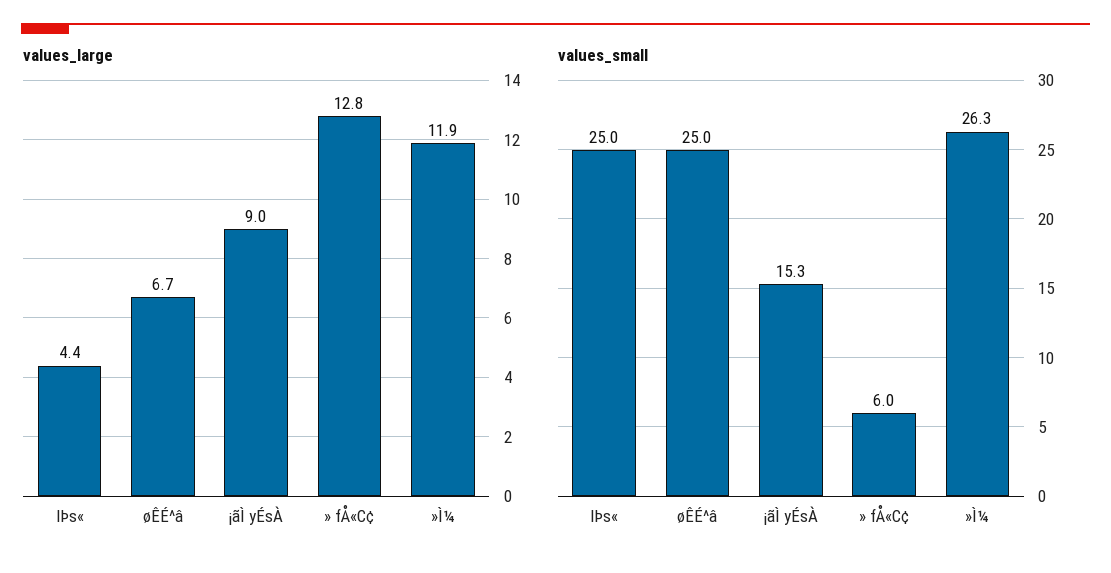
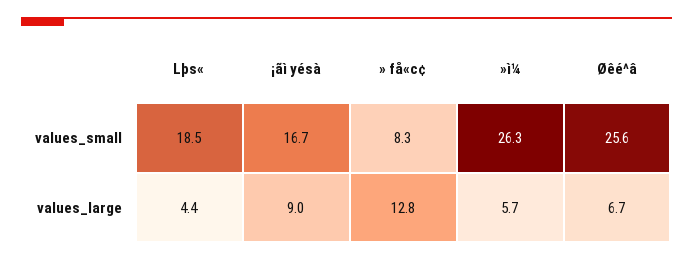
values_large, »Ì¼: 11.9 -> 5.7
values_small, lÞs«: 25 -> 18.5
values_small, øÊÉ^â: 25 -> 25.6
values_small, ¡ãÌ yÉsÀ: 15.3 -> 16.7
values_small, » fÅ«C¢: 6 -> 8.3

